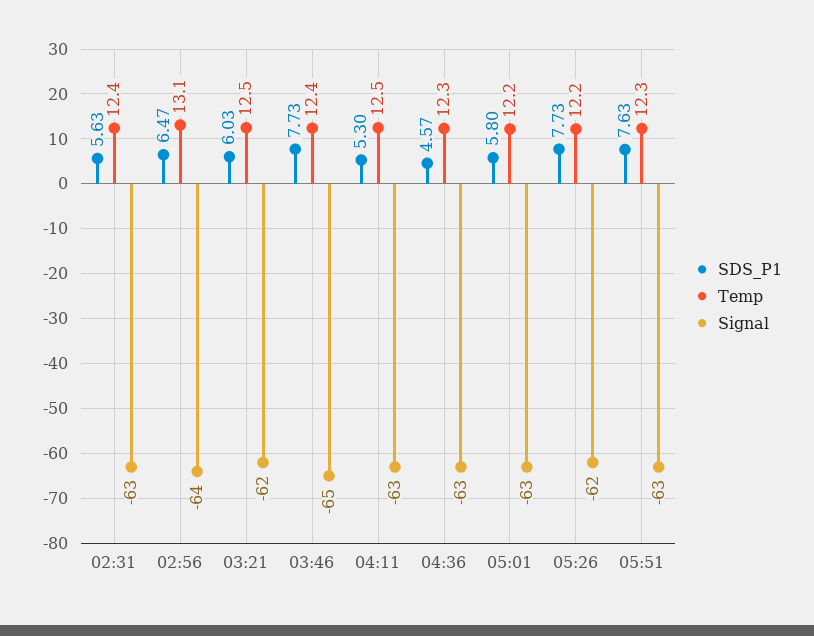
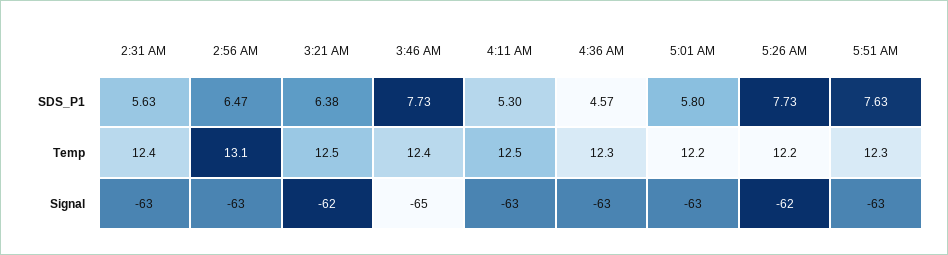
Signal, 02:56: -64 -> -63
SDS_P1, 03:21: 6.03 -> 6.38

